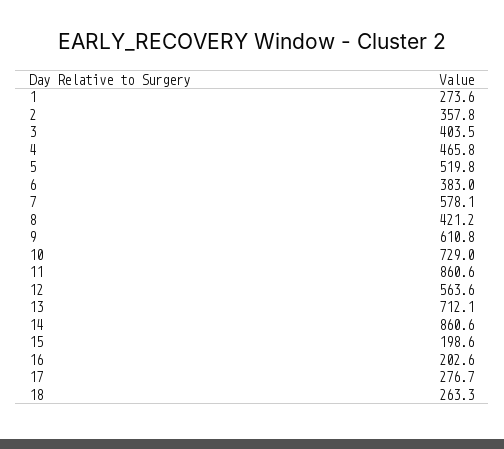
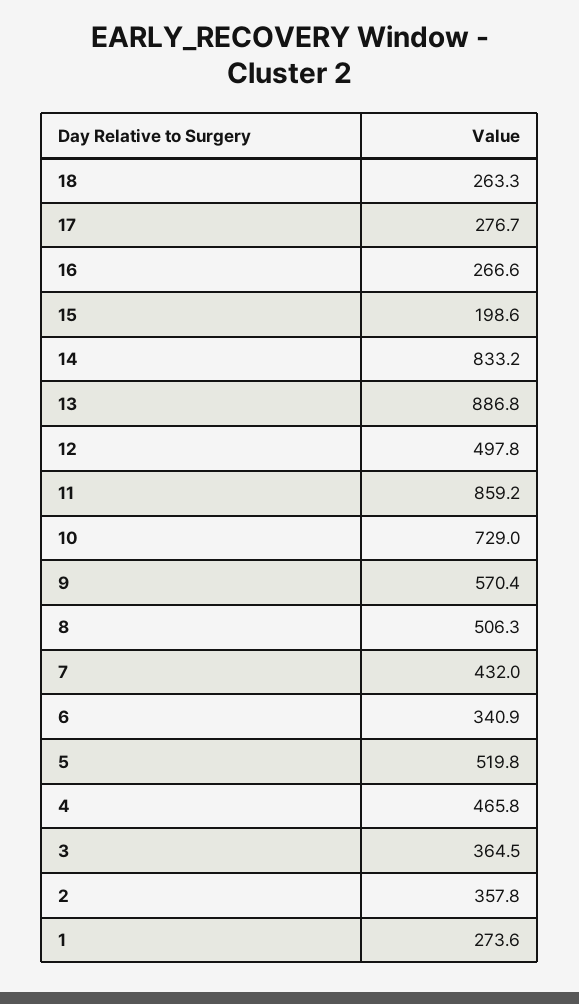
3: 403.5 -> 364.5
6: 383 -> 340.9
7: 578.1 -> 432
8: 421.2 -> 506.3
9: 610.8 -> 570.4
11: 860.6 -> 859.2
12: 563.6 -> 497.8
13: 712.1 -> 886.8
14: 860.6 -> 833.2
16: 202.6 -> 266.6

